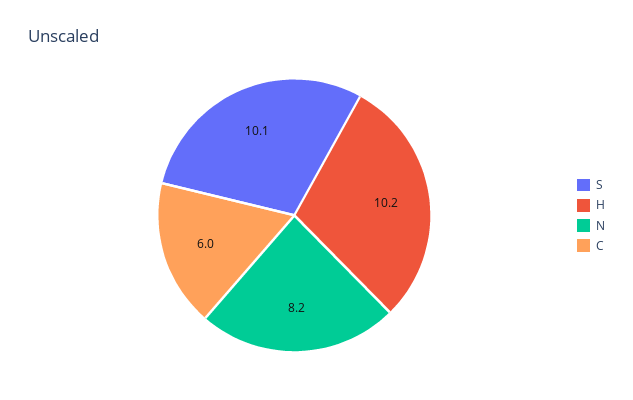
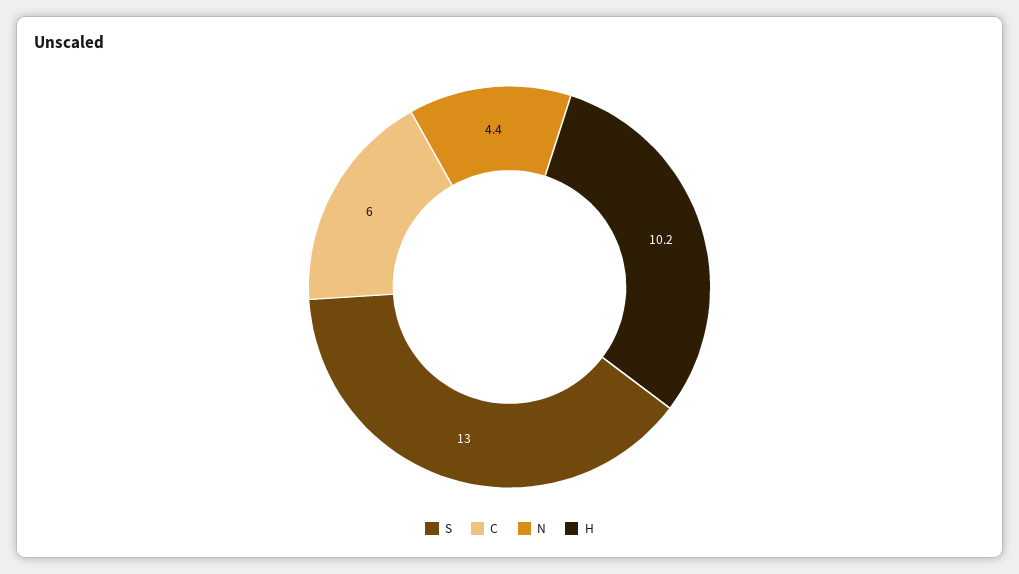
S: 10.1 -> 13
N: 8.2 -> 4.4

